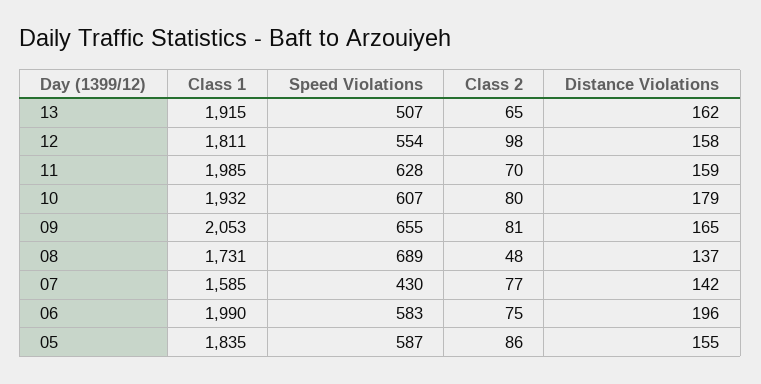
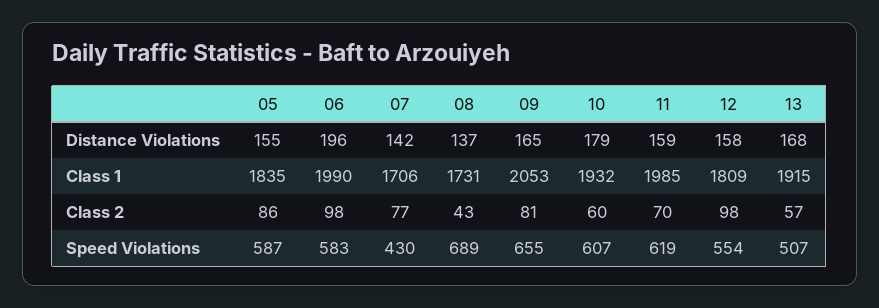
Class 2, 13: 65 -> 57
Distance Violations, 13: 162 -> 168
Class 1, 12: 1811 -> 1809
Speed Violations, 11: 628 -> 619
Class 2, 10: 80 -> 60
Class 2, 08: 48 -> 43
Class 1, 07: 1585 -> 1706
Class 2, 06: 75 -> 98

